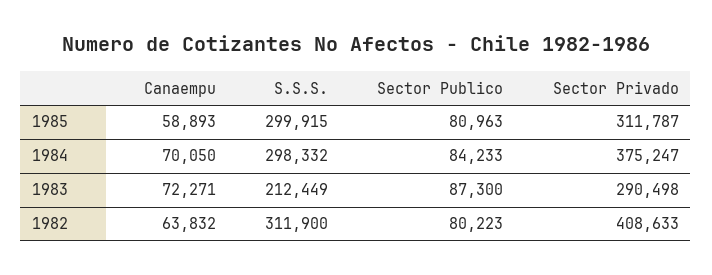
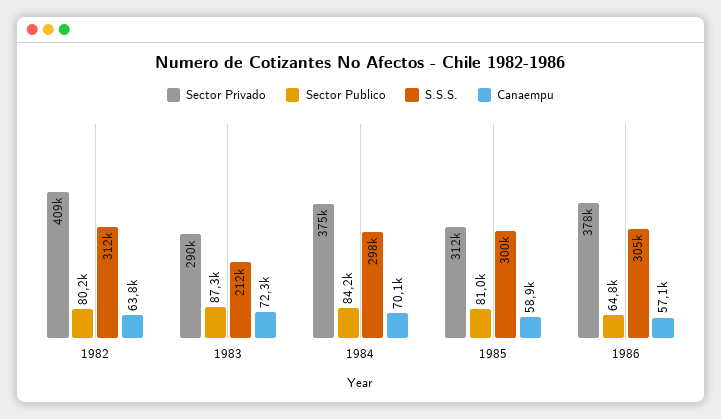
Sector Privado, 1986: none -> 378000
Sector Publico, 1986: none -> 64800
S.S.S., 1986: none -> 305000
Canaempu, 1986: none -> 57100

